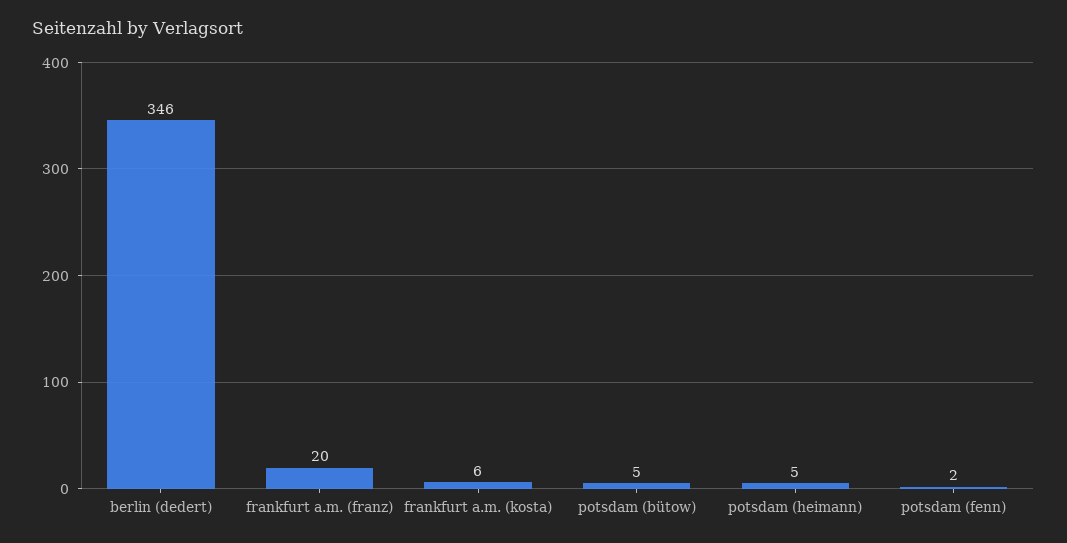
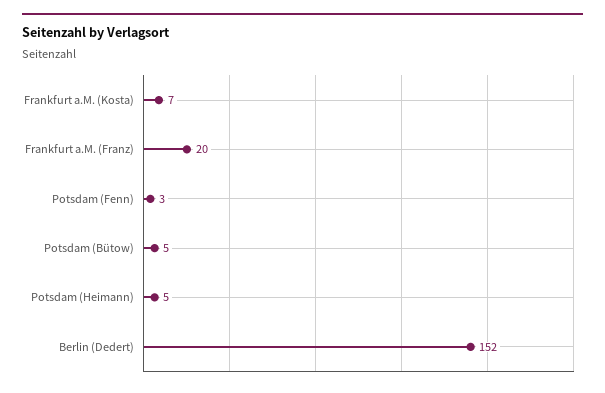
berlin (dedert): 346 -> 152
frankfurt a.m. (kosta): 6 -> 7
potsdam (fenn): 2 -> 3

